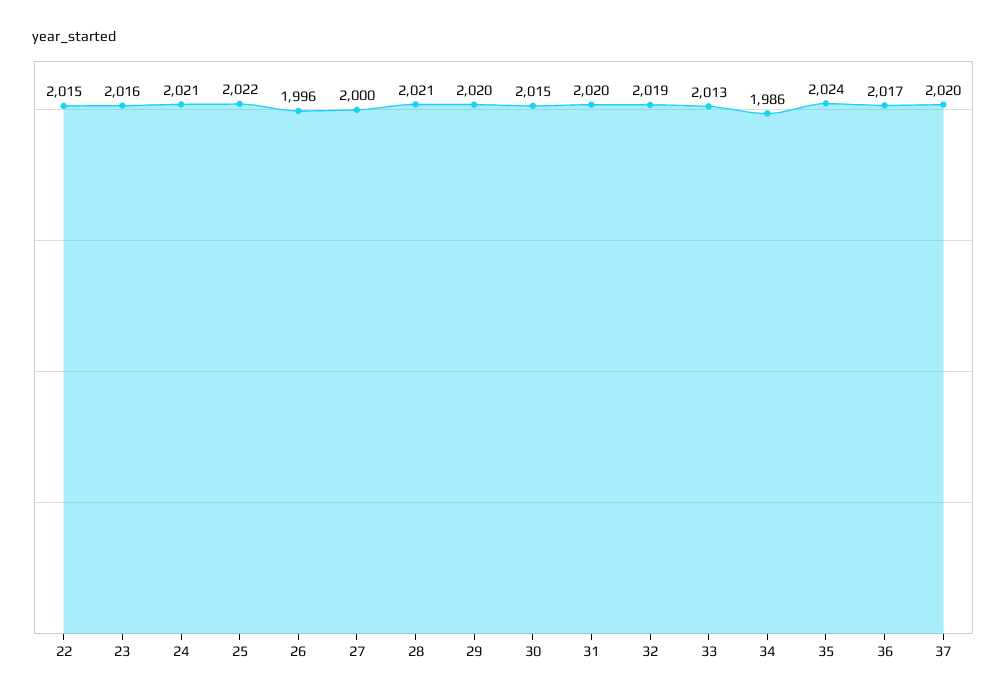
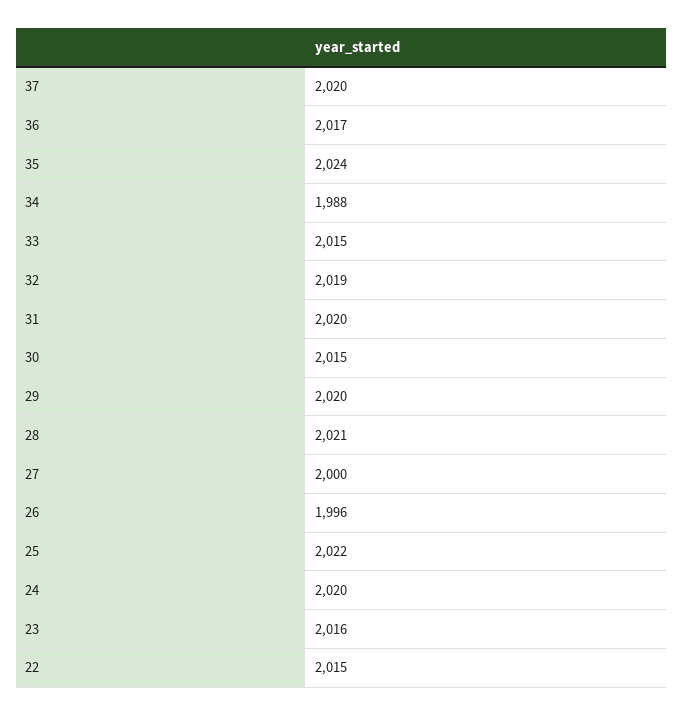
24: 2021 -> 2020
33: 2013 -> 2015
34: 1986 -> 1988

